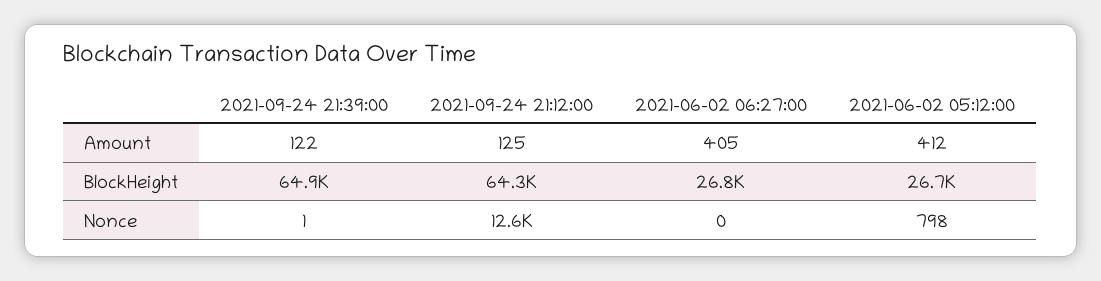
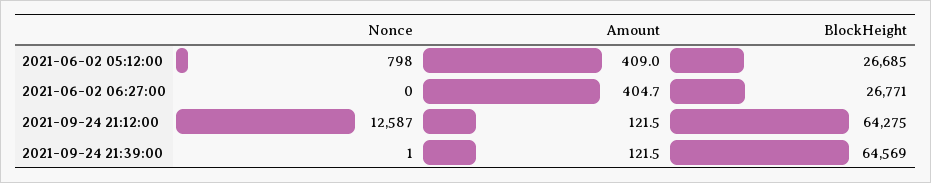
2021-09-24 21:12:00, Amount: 125 -> 121.5
2021-06-02 05:12:00, Amount: 412 -> 409
2021-09-24 21:39:00, BlockHeight: 64900 -> 64569

